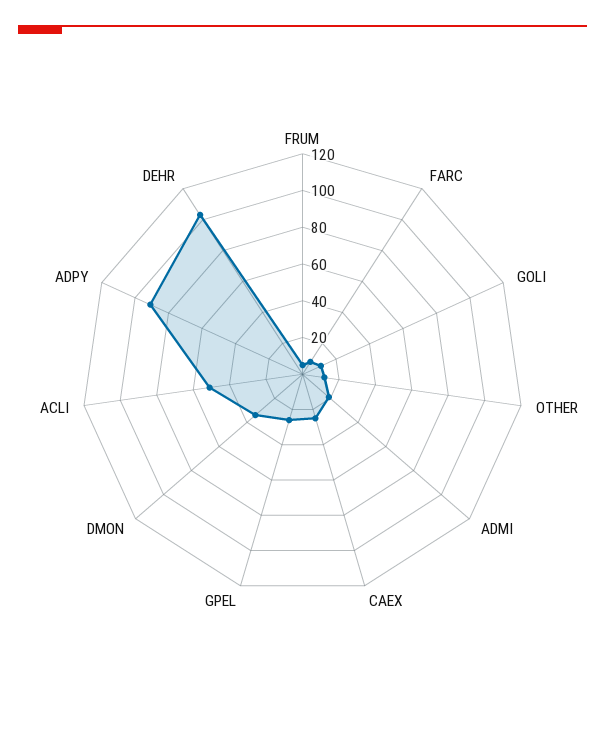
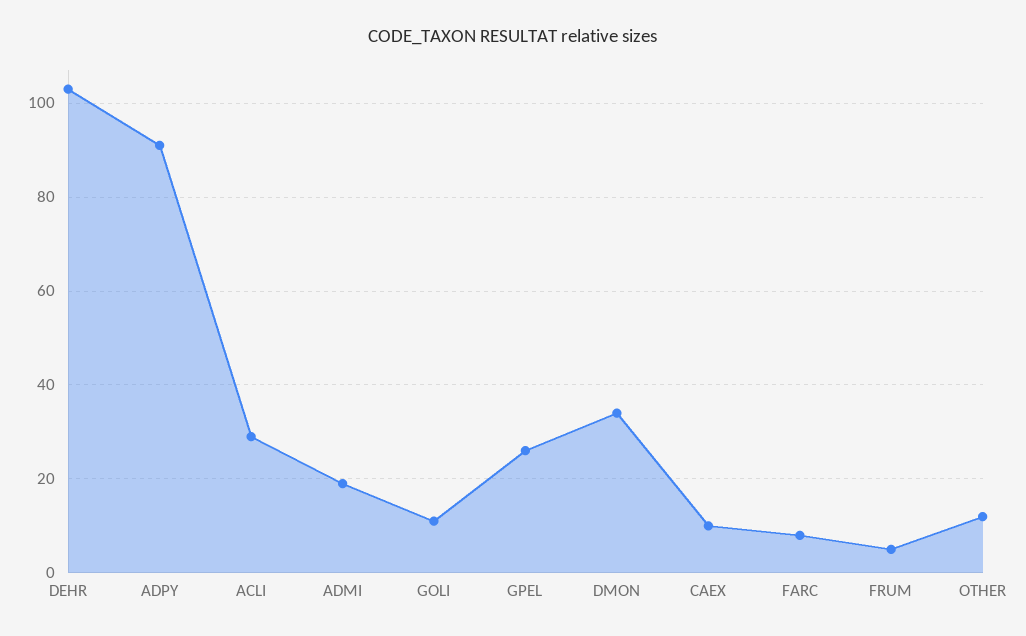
CAEX: 25 -> 10
ACLI: 50 -> 30

